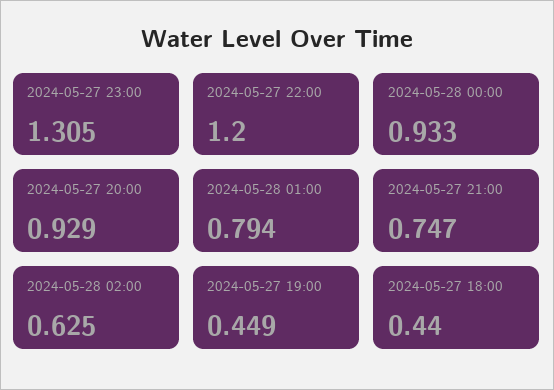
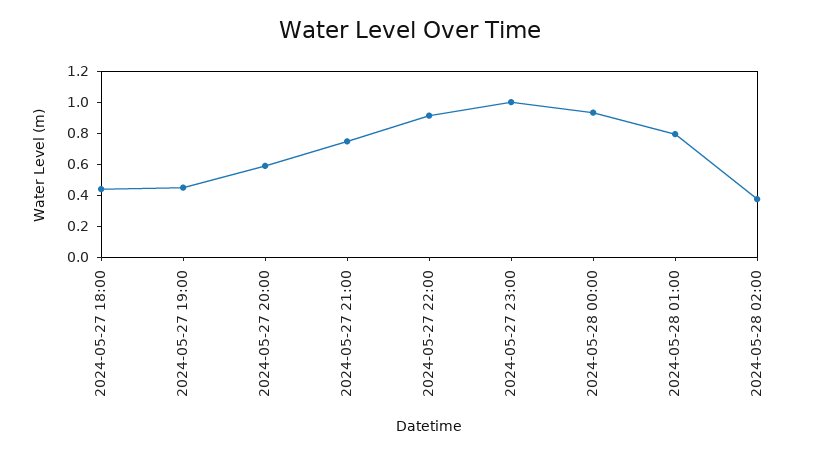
2024-05-27 23:00: 1.305 -> 1
2024-05-27 22:00: 1.2 -> 0.9
2024-05-27 20:00: 0.929 -> 0.6
2024-05-28 02:00: 0.625 -> 0.4

